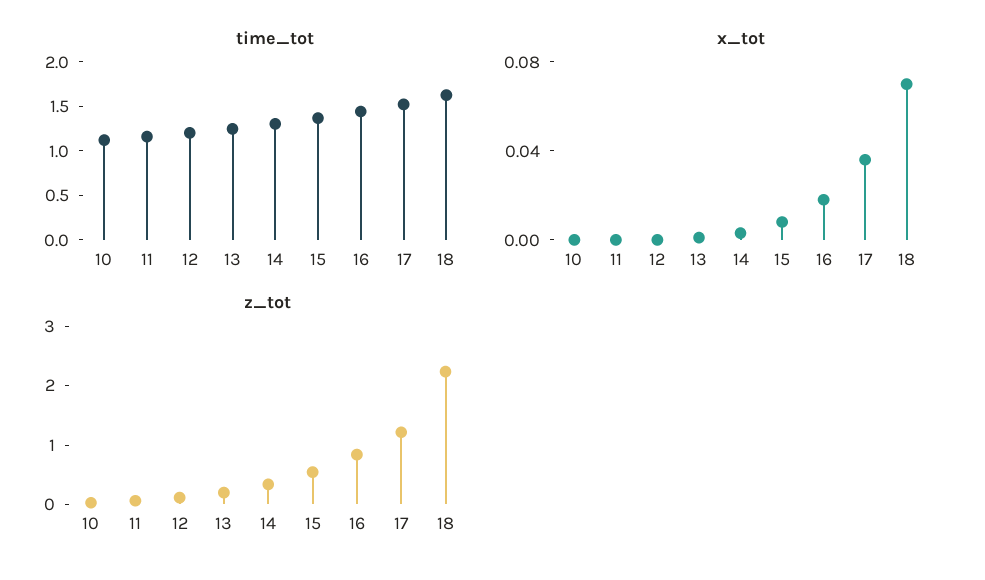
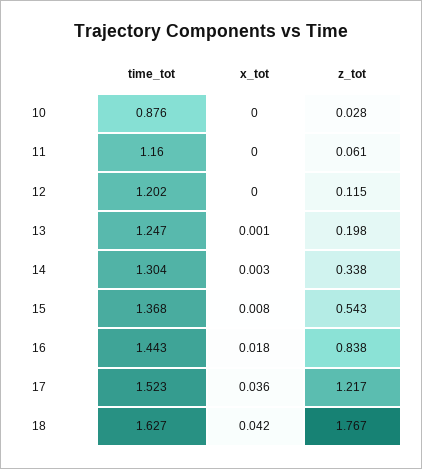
time_tot, 10: 1.1 -> 0.876
x_tot, 18: 0.07 -> 0.042
z_tot, 18: 2.2 -> 1.767

